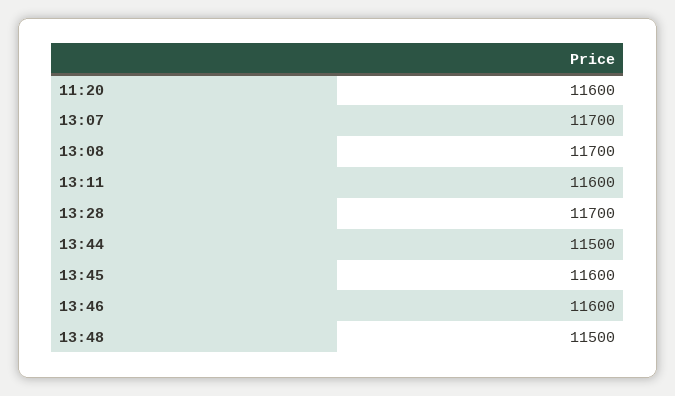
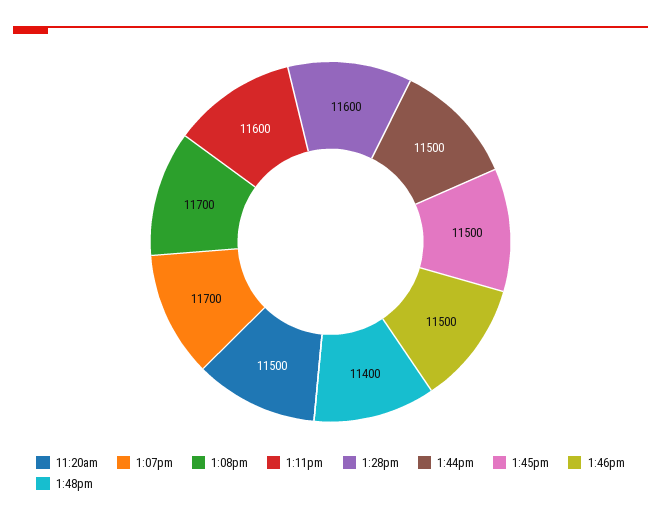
11:20: 11600 -> 11500
13:28: 11700 -> 11600
13:45: 11600 -> 11500
13:46: 11600 -> 11500
13:48: 11500 -> 11400

